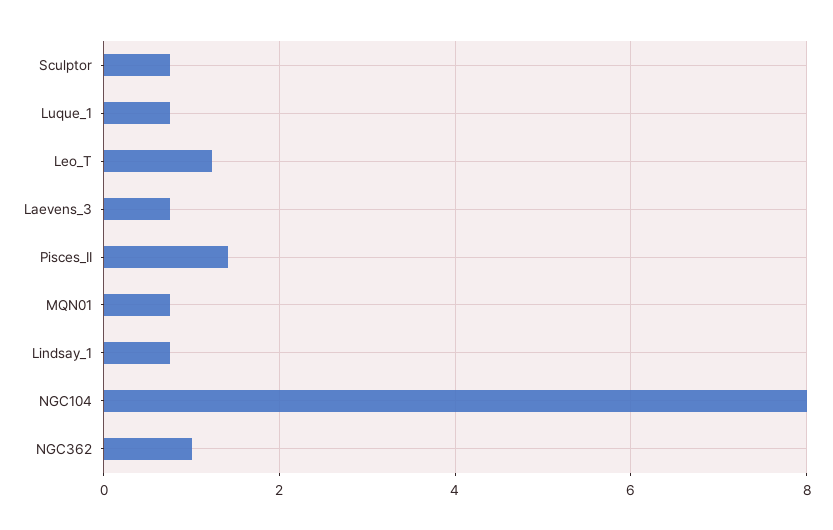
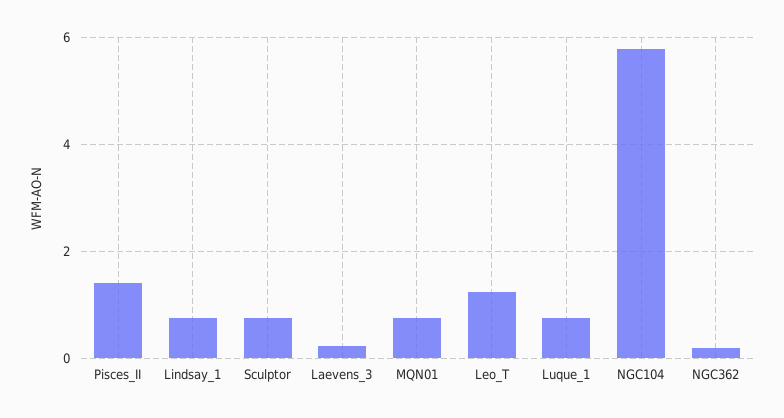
Laevens_3: 0.8 -> 0.2
NGC104: 8 -> 5.8
NGC362: 1 -> 0.2

